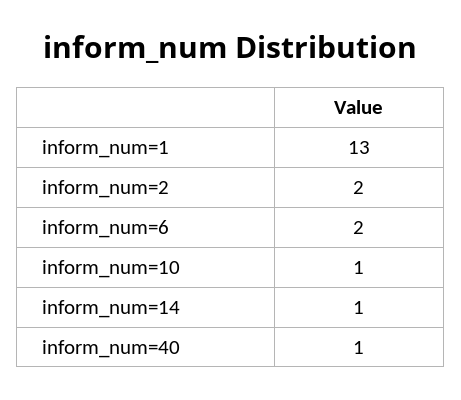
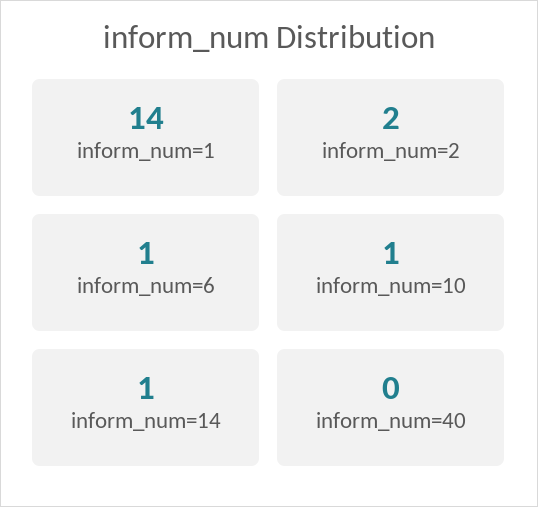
inform_num=1: 13 -> 14
inform_num=6: 2 -> 1
inform_num=40: 1 -> 0

